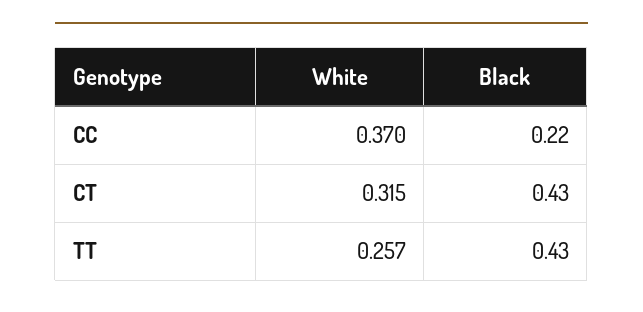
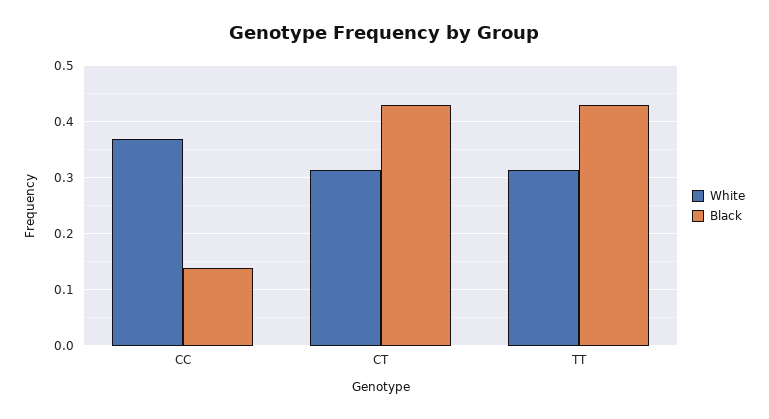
Black, CC: 0.22 -> 0.14
White, TT: 0.257 -> 0.32

